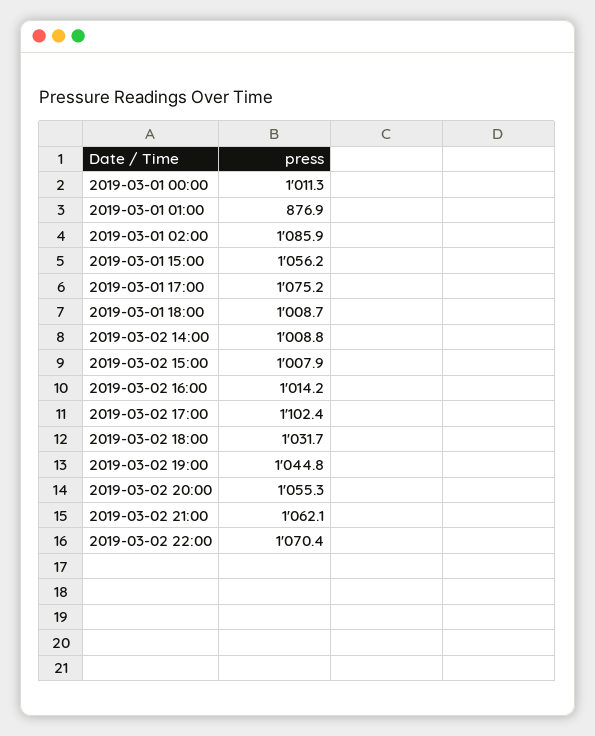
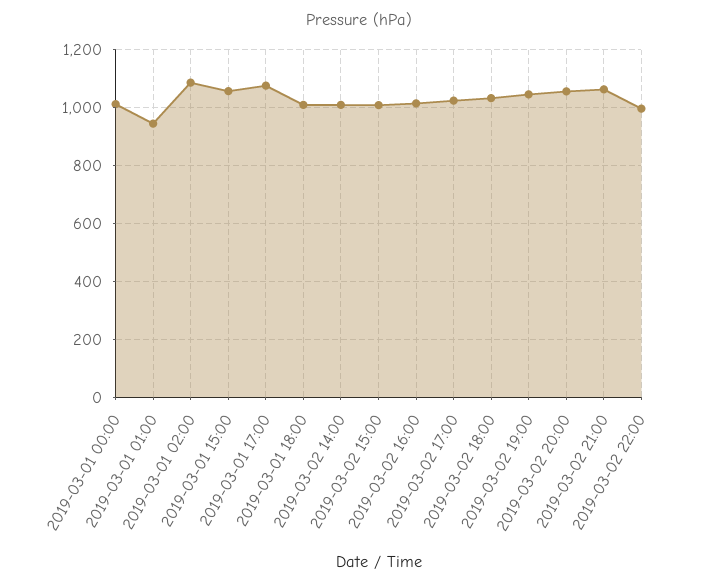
2019-03-01 01:00: 876.9 -> 950
2019-03-02 17:00: 1102.4 -> 1025
2019-03-02 22:00: 1070.4 -> 1000

